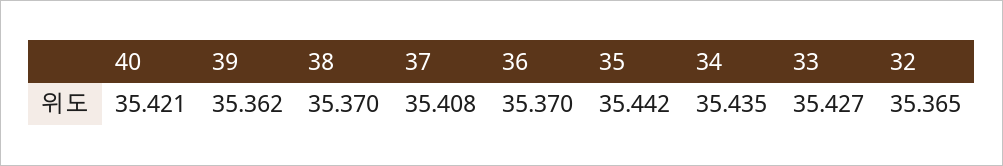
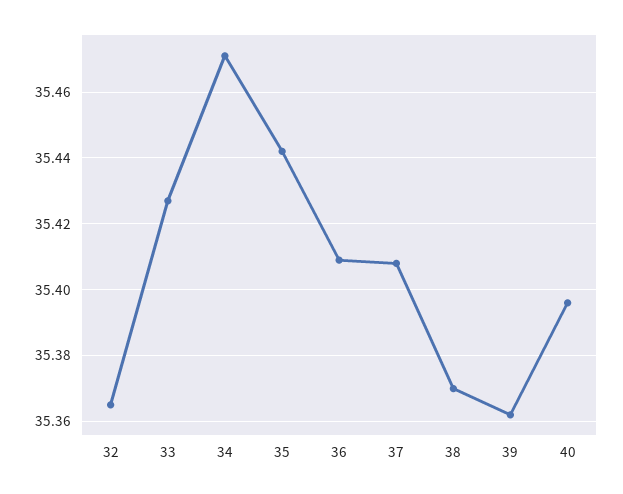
40: 35.421 -> 35.395
36: 35.37 -> 35.41
34: 35.435 -> 35.47

